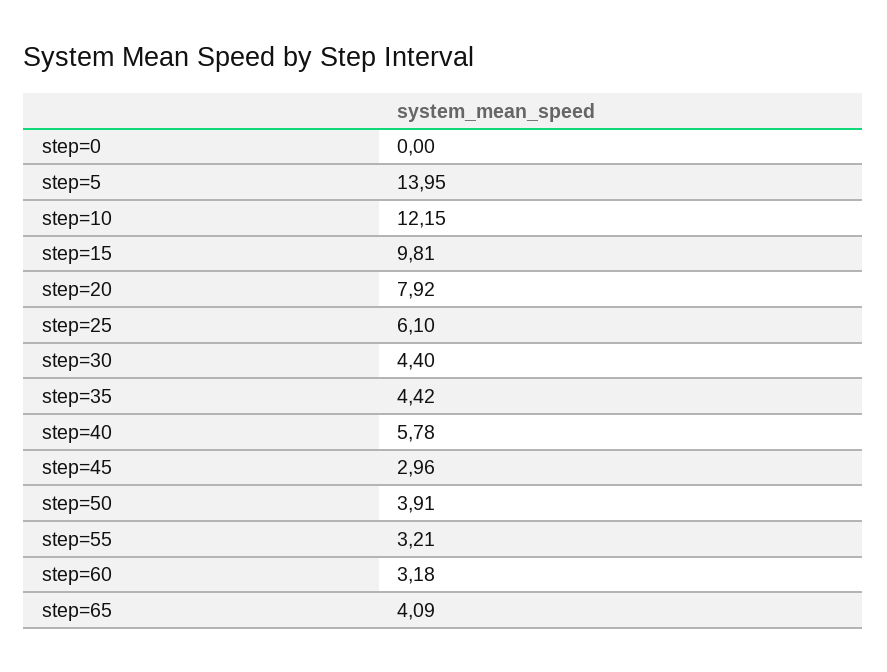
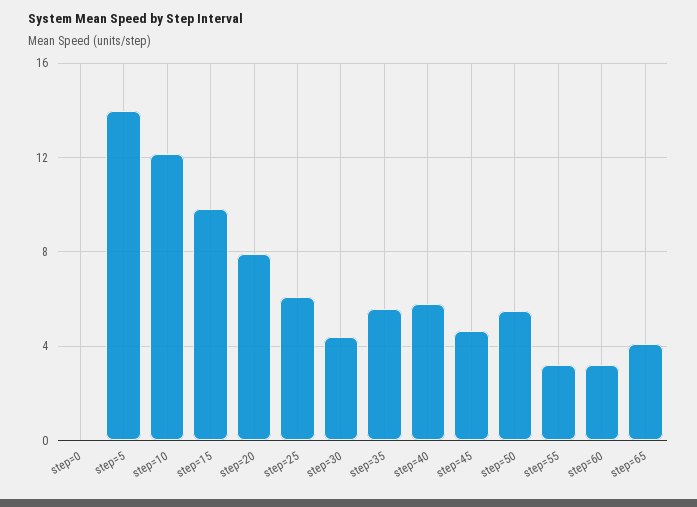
step=35: 4.42 -> 5.5
step=45: 2.96 -> 4.5
step=50: 3.91 -> 5.5

